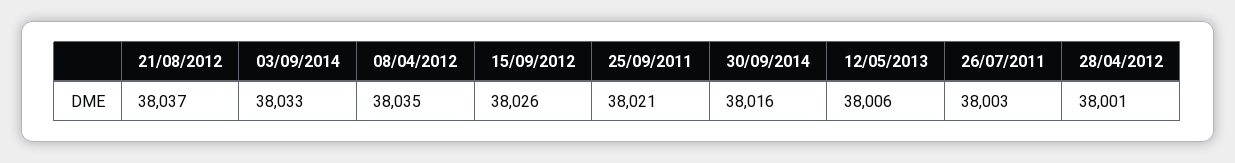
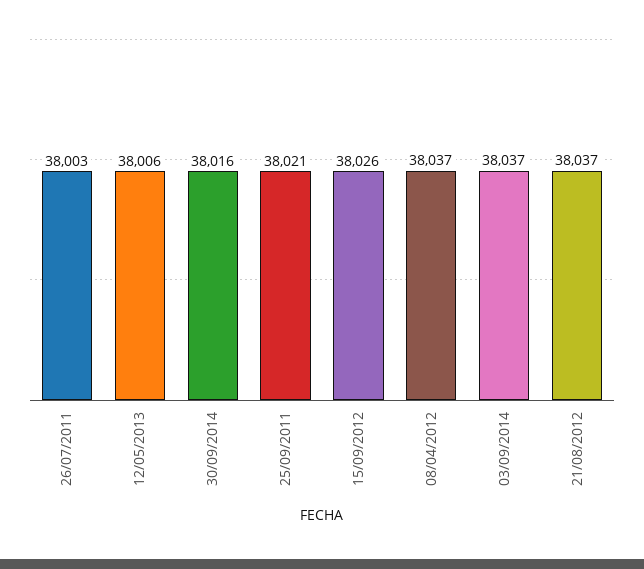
03/09/2014: 38033 -> 38037
08/04/2012: 38035 -> 38037
28/04/2012: 38001 -> none

